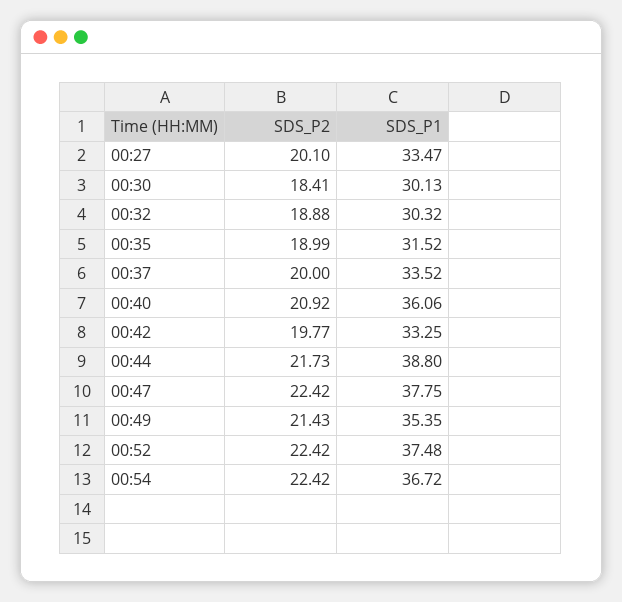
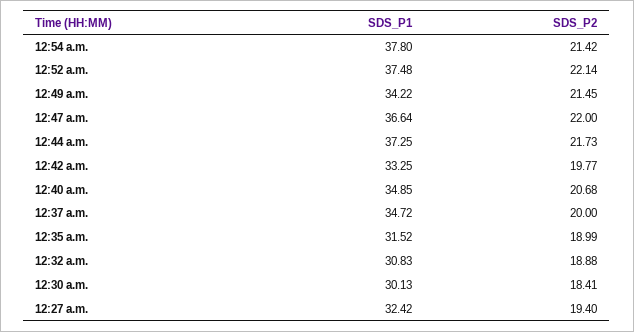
SDS_P2, 00:27: 20.1 -> 19.4
SDS_P1, 00:27: 33.47 -> 32.42
SDS_P1, 00:32: 30.32 -> 30.83
SDS_P1, 00:37: 33.52 -> 34.72
SDS_P2, 00:40: 20.92 -> 20.68
SDS_P1, 00:40: 36.06 -> 34.85
SDS_P1, 00:44: 38.8 -> 37.25
SDS_P2, 00:47: 22.42 -> 22
SDS_P1, 00:47: 37.75 -> 36.64
SDS_P2, 00:49: 21.43 -> 21.45
SDS_P1, 00:49: 35.35 -> 34.22
SDS_P2, 00:52: 22.42 -> 22.14
SDS_P2, 00:54: 22.42 -> 21.42
SDS_P1, 00:54: 36.72 -> 37.8

